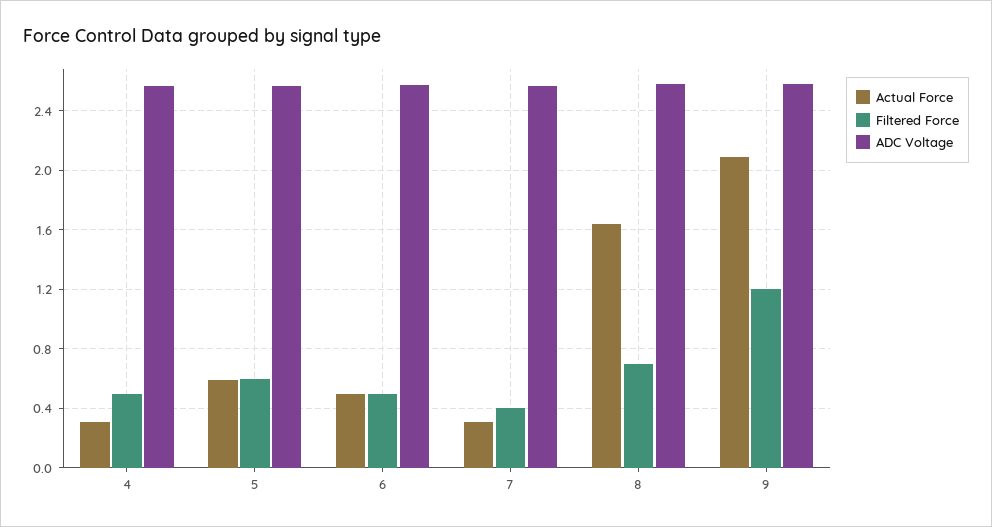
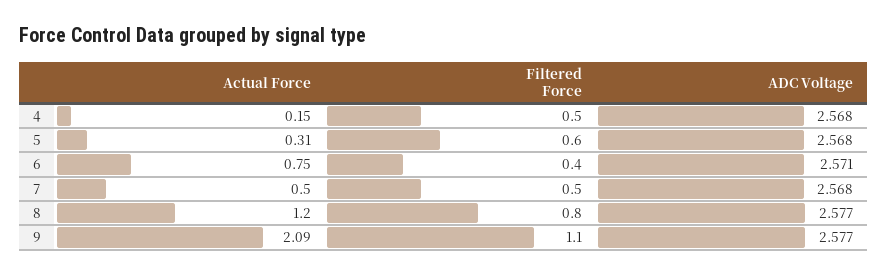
Actual Force, 4: 0.3 -> 0.15
Actual Force, 5: 0.6 -> 0.31
Actual Force, 6: 0.5 -> 0.75
Filtered Force, 6: 0.5 -> 0.4
Actual Force, 7: 0.3 -> 0.5
Filtered Force, 7: 0.4 -> 0.5
Actual Force, 8: 1.65 -> 1.2
Filtered Force, 8: 0.7 -> 0.8
Filtered Force, 9: 1.2 -> 1.1

